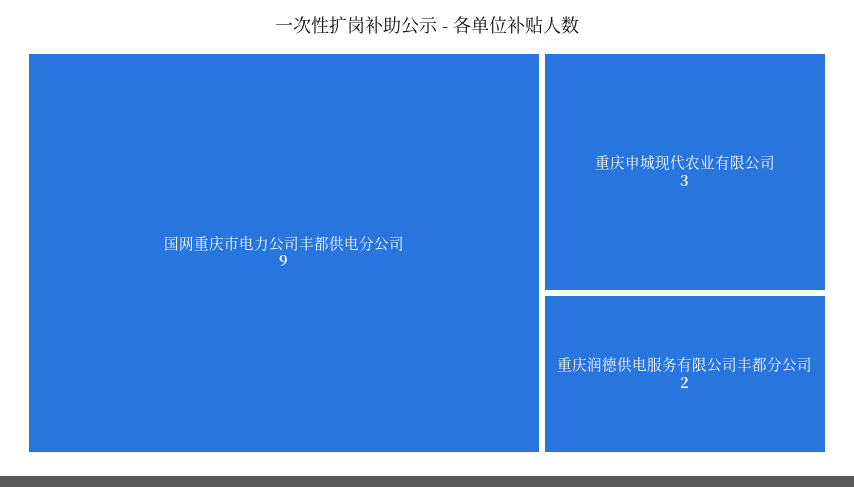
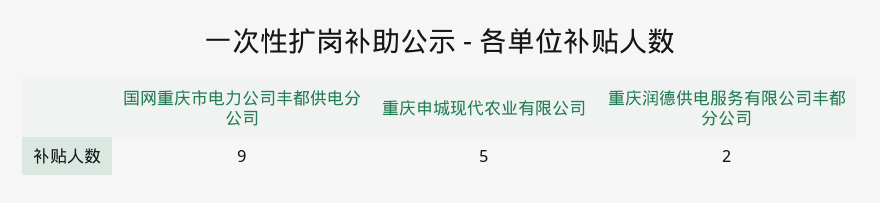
重庆申城现代农业有限公司: 3 -> 5

